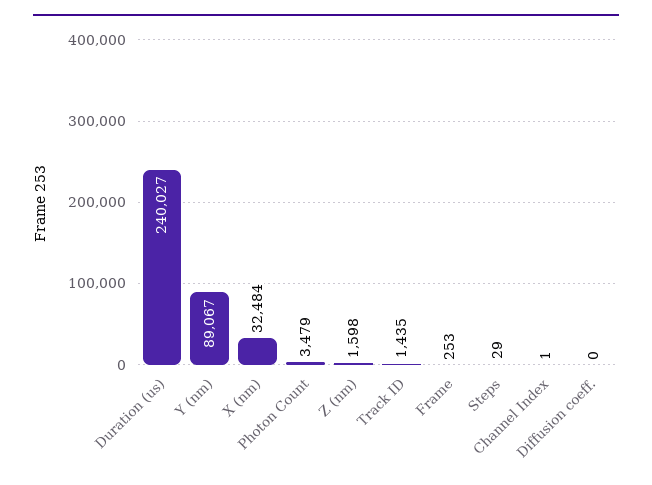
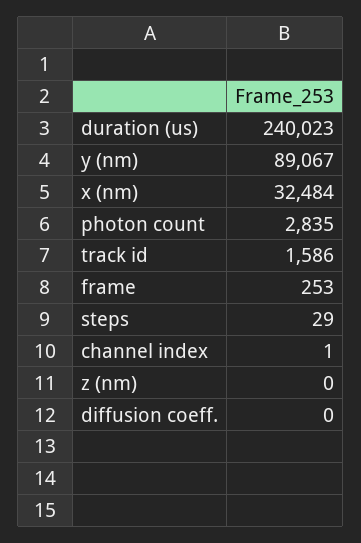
Duration (us): 240027 -> 240023
Photon Count: 3479 -> 2835
Z (nm): 1598 -> 0
Track ID: 1435 -> 1586

